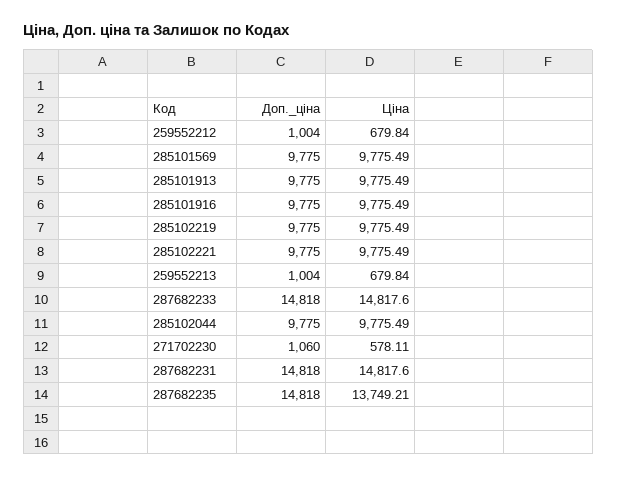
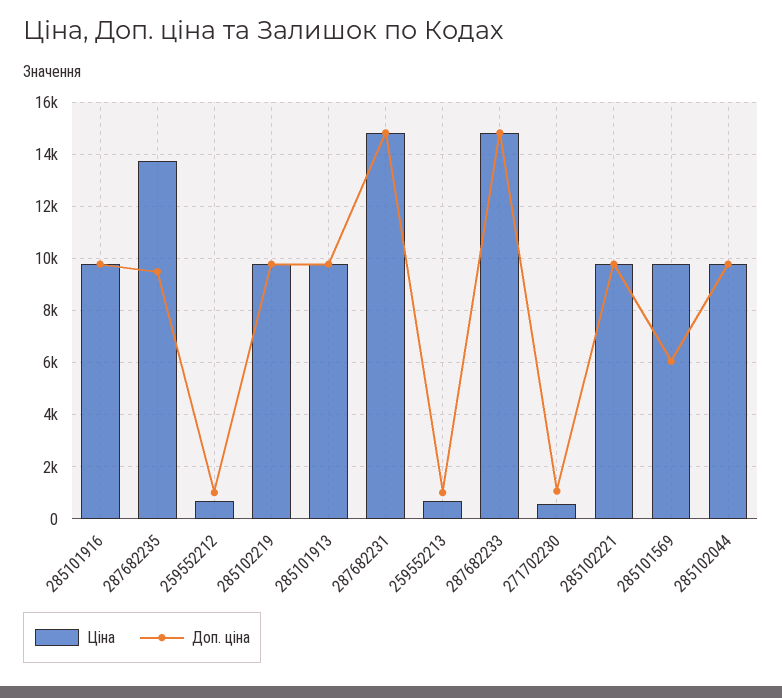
Доп._ціна, 285101569: 9775 -> 6000
Доп._ціна, 287682235: 14818 -> 9500

